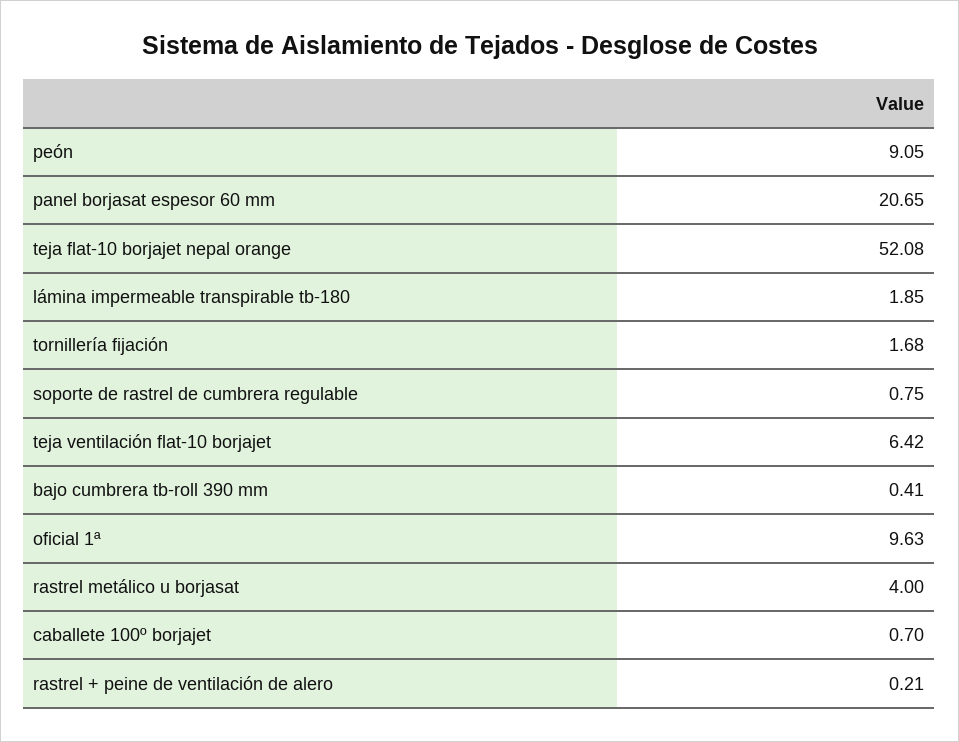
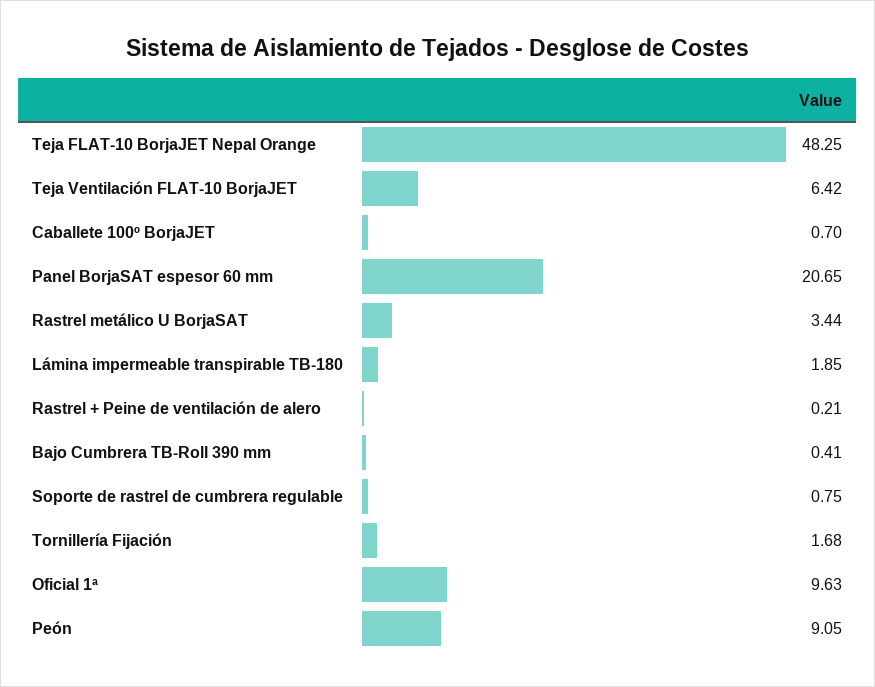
teja flat-10 borjajet nepal orange: 52.08 -> 48.25
rastrel metálico u borjasat: 4 -> 3.44

